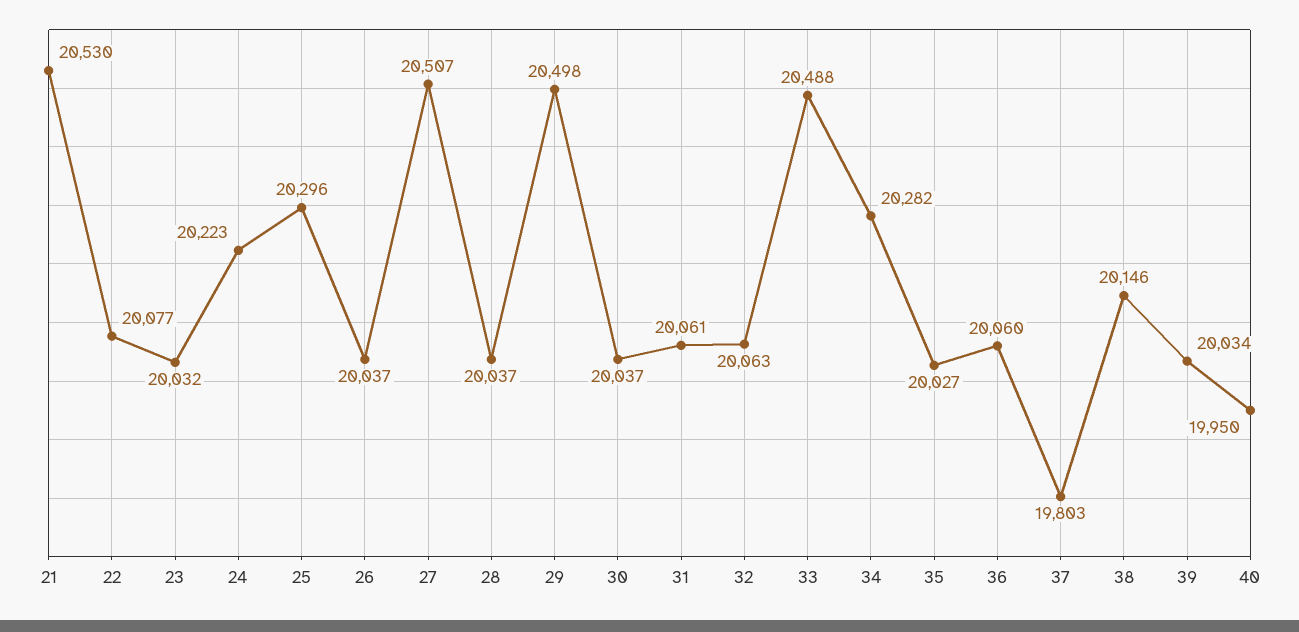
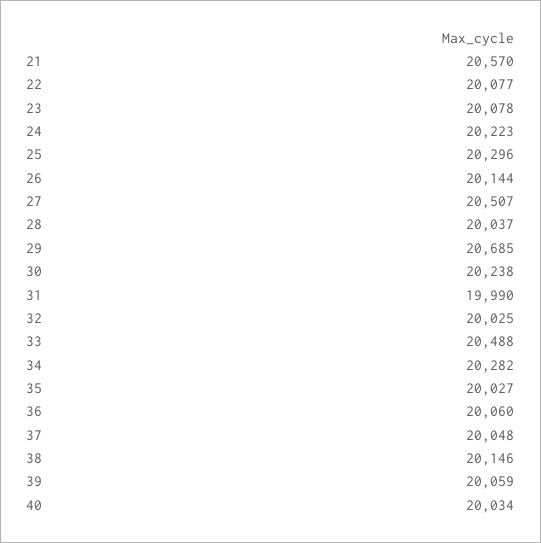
21: 20530 -> 20570
23: 20032 -> 20078
26: 20037 -> 20144
29: 20498 -> 20685
30: 20037 -> 20238
31: 20061 -> 19990
32: 20063 -> 20025
37: 19803 -> 20048
39: 20034 -> 20059
40: 19950 -> 20034

